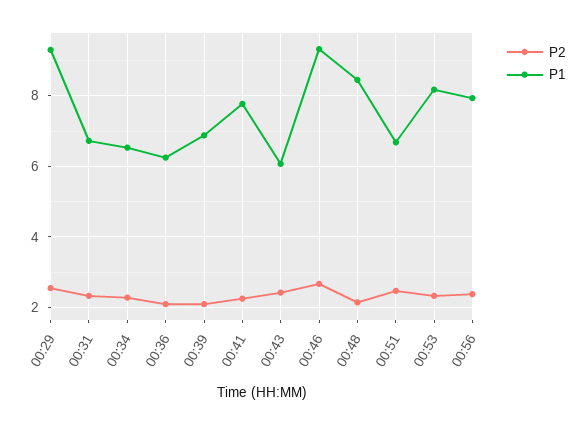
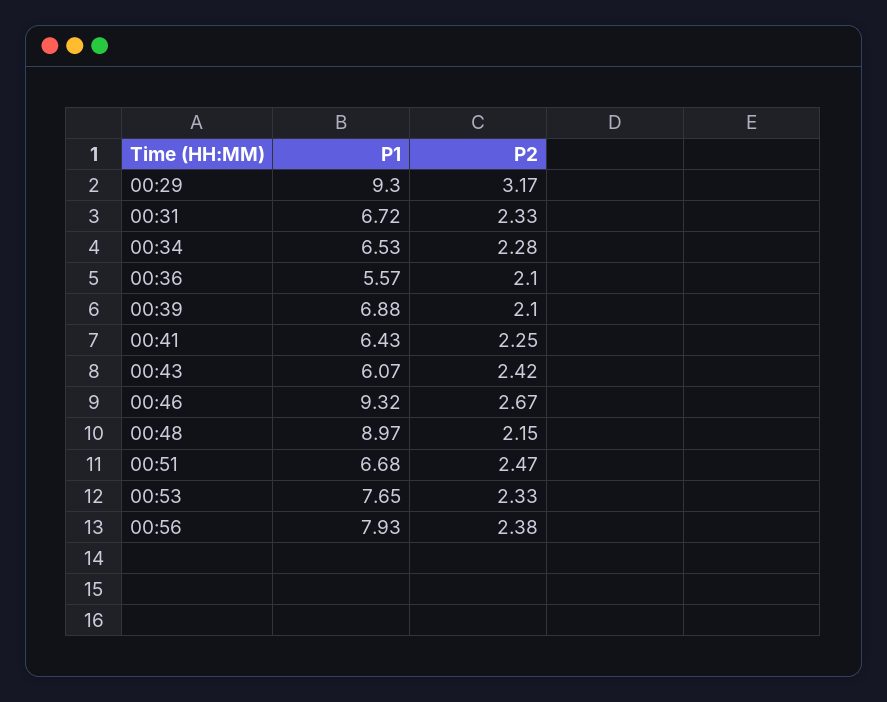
P2, 00:29: 2.6 -> 3.17
P1, 00:36: 6.2 -> 5.57
P1, 00:41: 7.8 -> 6.43
P1, 00:48: 8.4 -> 8.97
P1, 00:53: 8.2 -> 7.65

